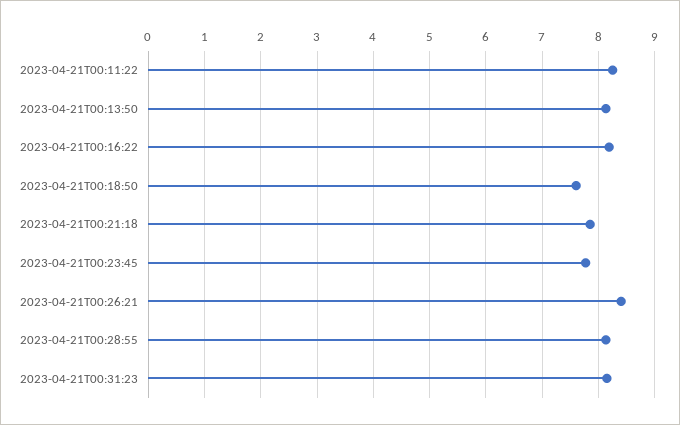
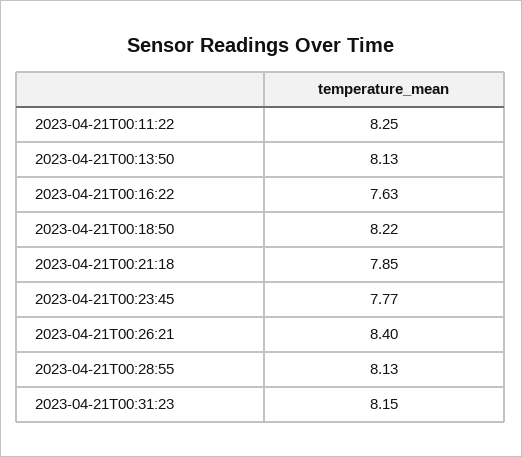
2023-04-21T00:16:22: 8.2 -> 7.63
2023-04-21T00:18:50: 7.6 -> 8.22

